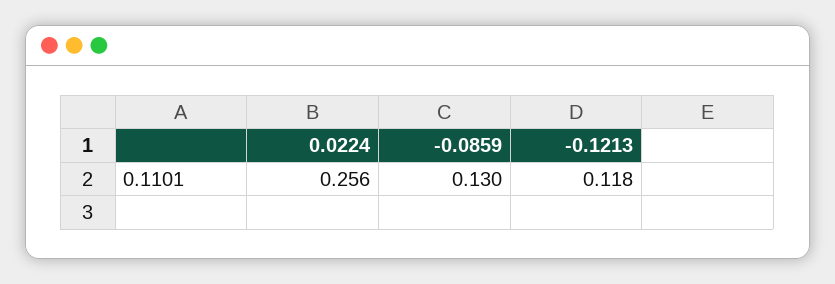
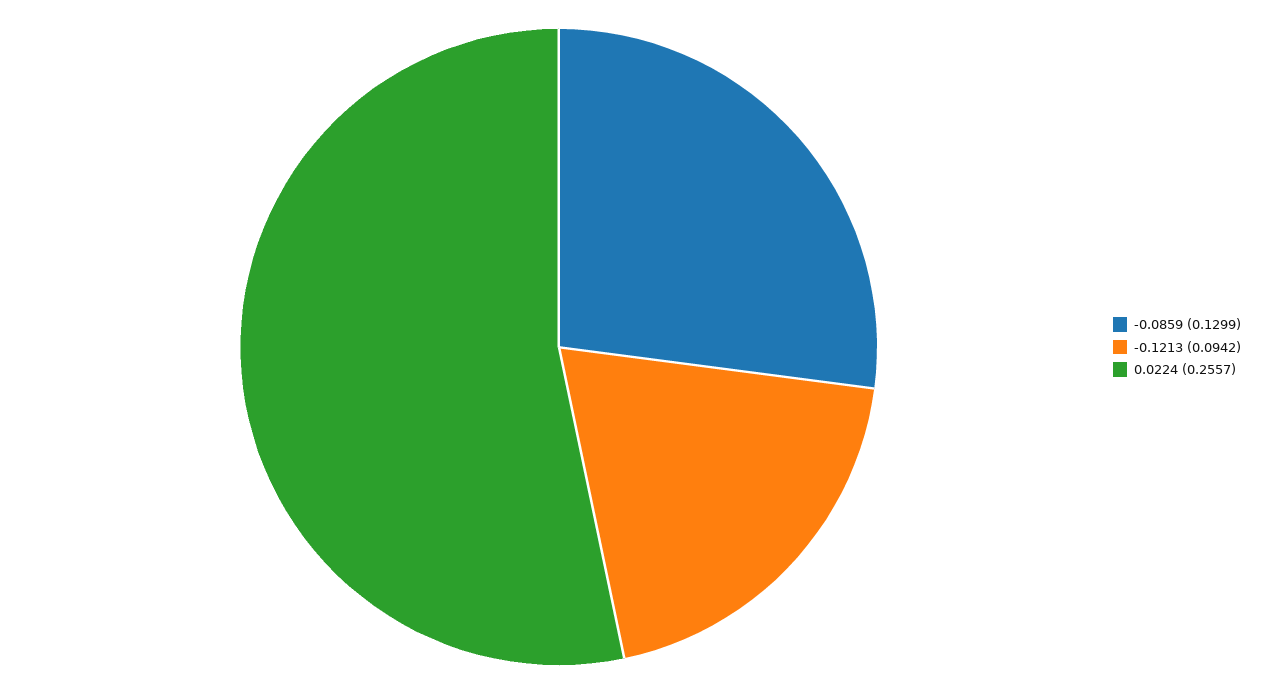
-0.1213: 0.118 -> 0.0942

